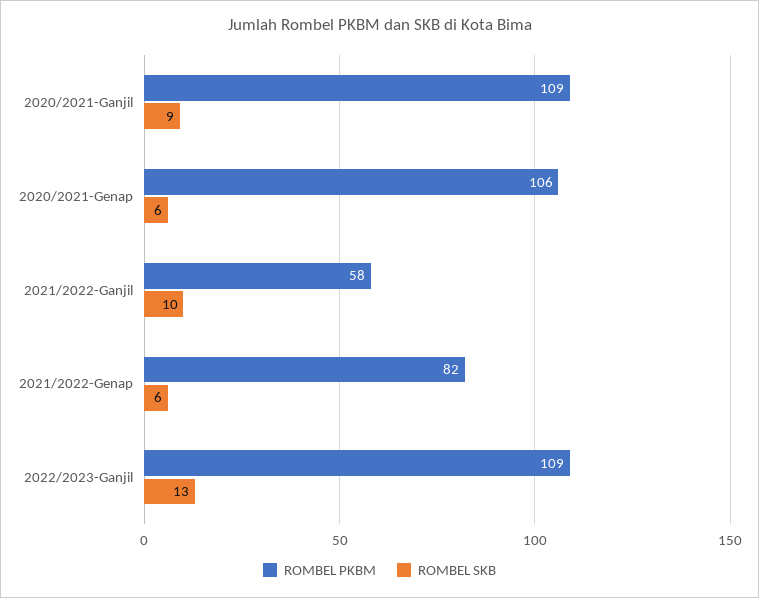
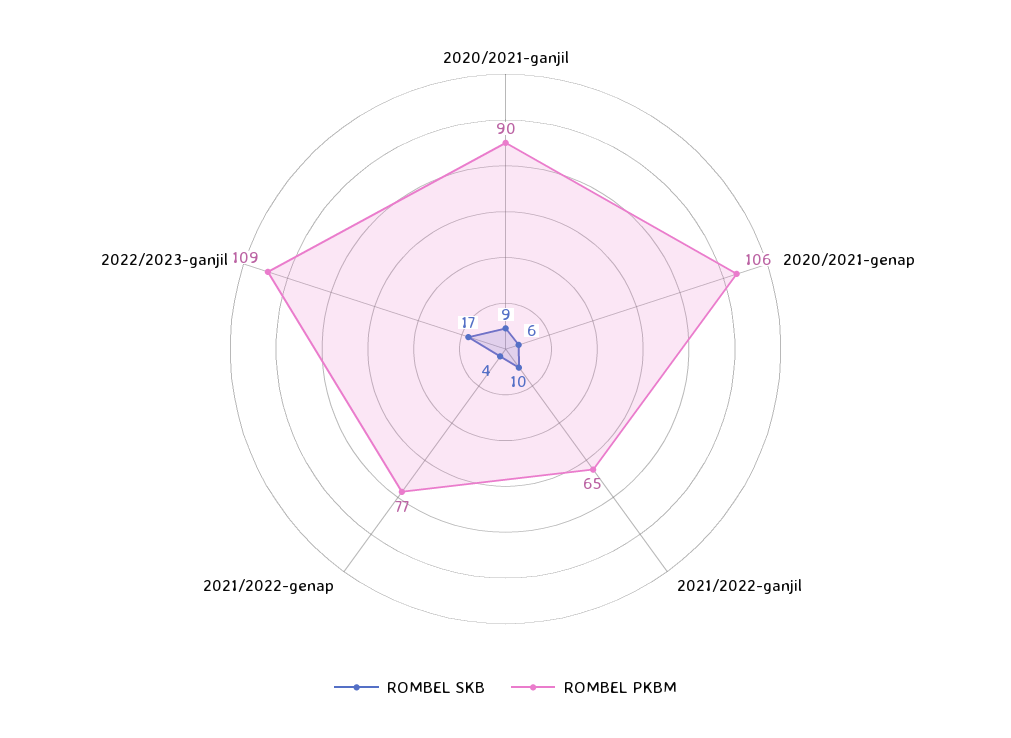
ROMBEL PKBM, 2020/2021-Ganjil: 109 -> 90
ROMBEL PKBM, 2021/2022-Ganjil: 58 -> 65
ROMBEL PKBM, 2021/2022-Genap: 82 -> 77
ROMBEL SKB, 2021/2022-Genap: 6 -> 4
ROMBEL SKB, 2022/2023-Ganjil: 13 -> 17

